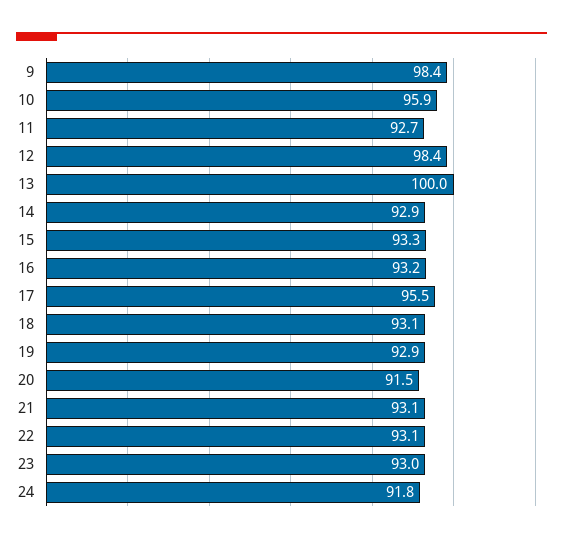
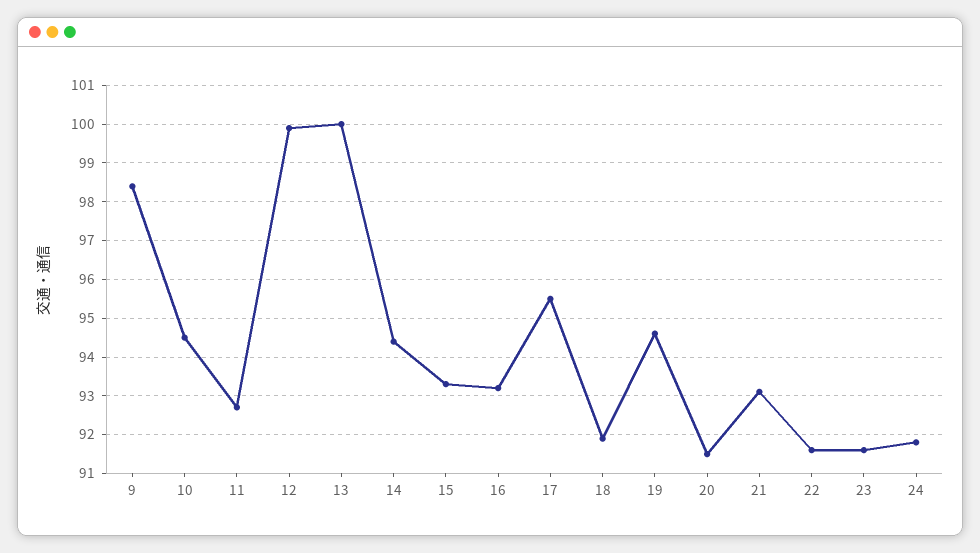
10: 95.9 -> 94.5
12: 98.4 -> 100
14: 92.9 -> 94.5
18: 93.1 -> 92
19: 92.9 -> 94.5
22: 93.1 -> 91.5
23: 93 -> 91.5

